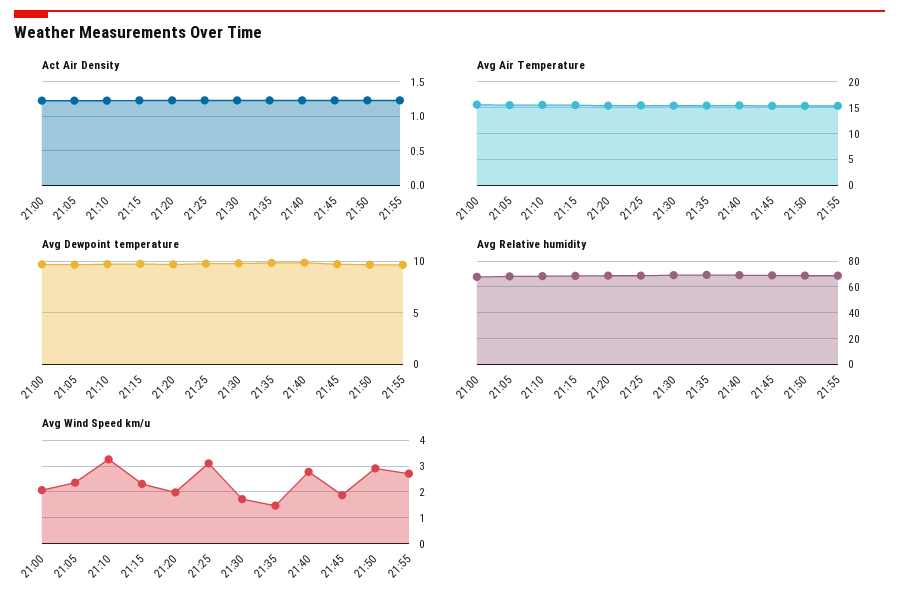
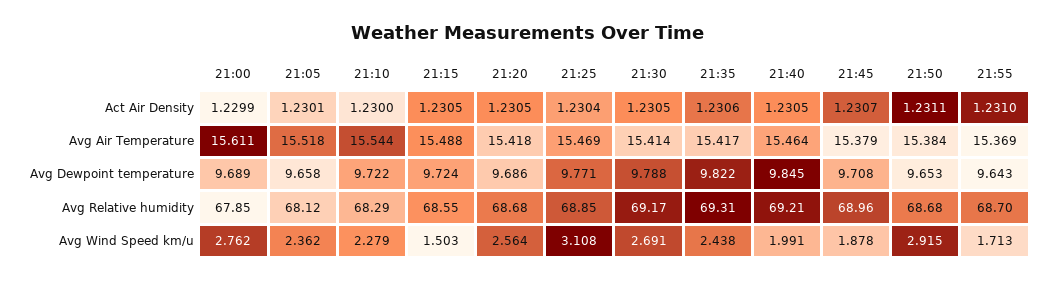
Avg Wind Speed km/u, 21:00: 2 -> 2.762
Avg Wind Speed km/u, 21:10: 3.25 -> 2.279
Avg Wind Speed km/u, 21:15: 2.25 -> 1.503
Avg Wind Speed km/u, 21:20: 2 -> 2.564
Avg Wind Speed km/u, 21:30: 1.75 -> 2.691
Avg Wind Speed km/u, 21:35: 1.5 -> 2.438
Avg Wind Speed km/u, 21:40: 2.75 -> 1.991
Avg Wind Speed km/u, 21:55: 2.75 -> 1.713

